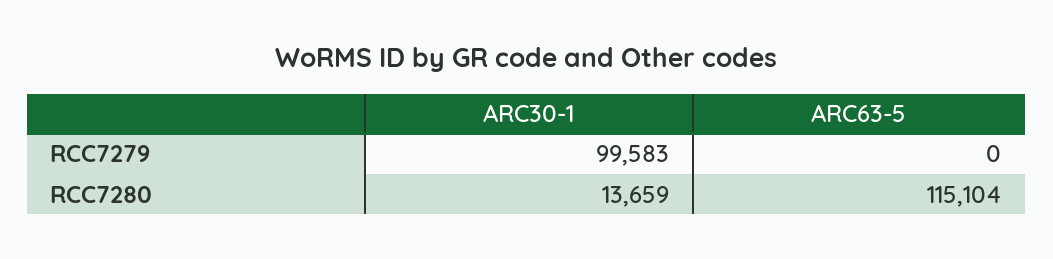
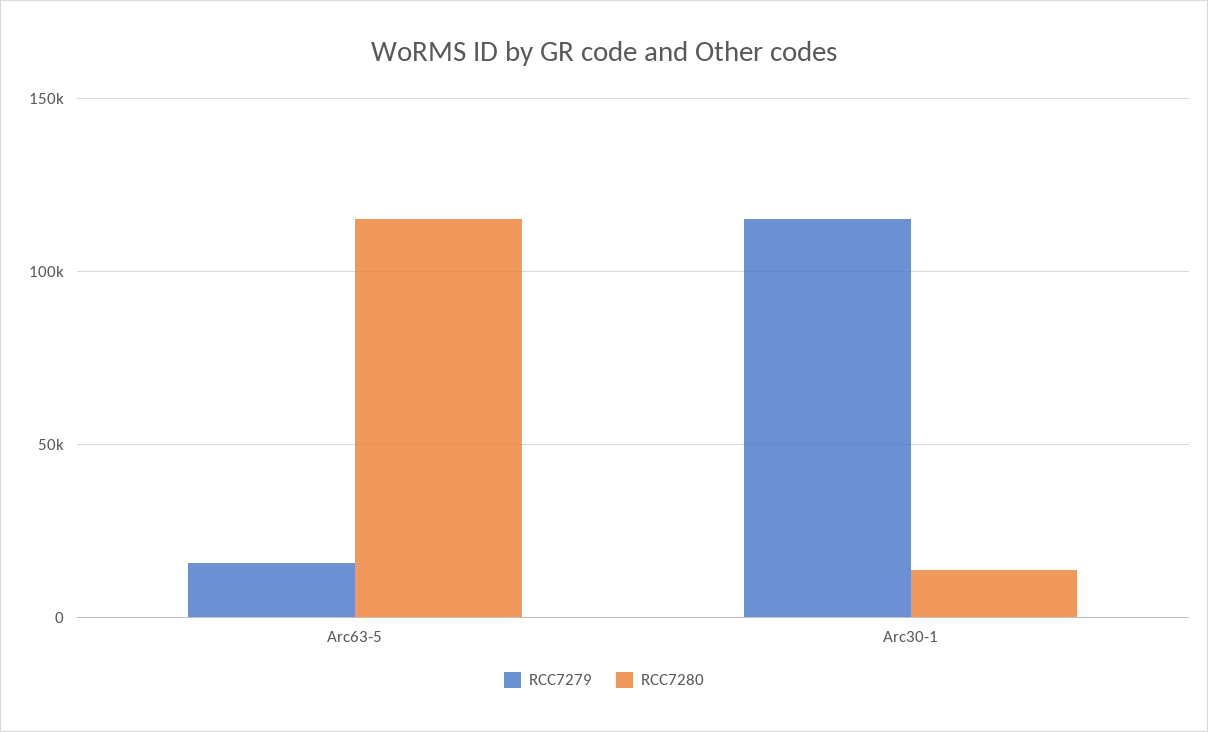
RCC7279, ARC30-1: 99583 -> 115000
RCC7279, ARC63-5: 0 -> 15000

